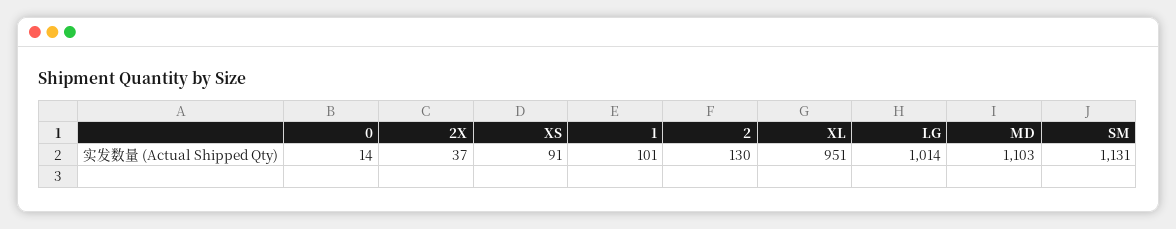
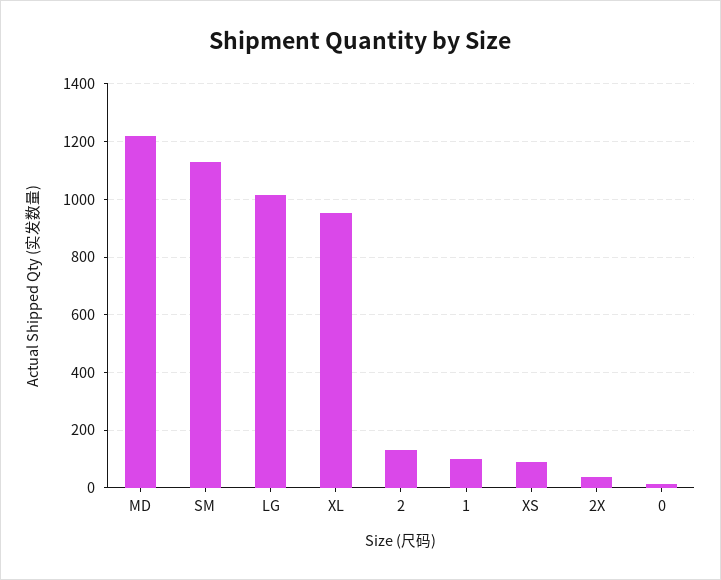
MD: 1103 -> 1225

